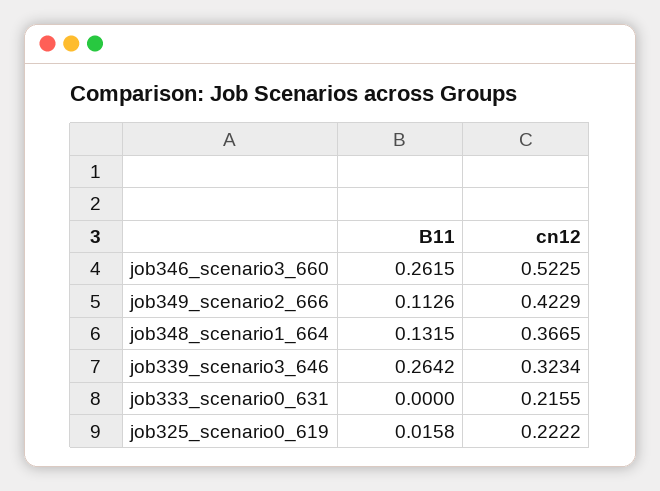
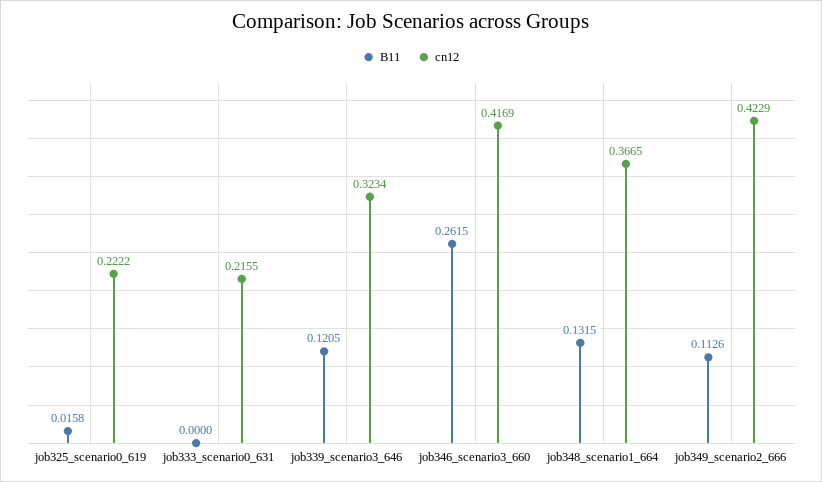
cn12, job346_scenario3_660: 0.5225 -> 0.4169
B11, job339_scenario3_646: 0.2642 -> 0.1205

